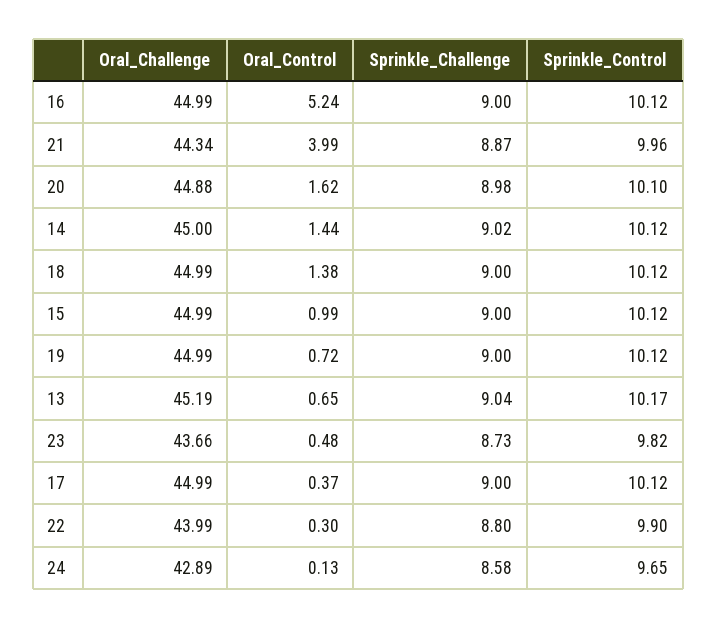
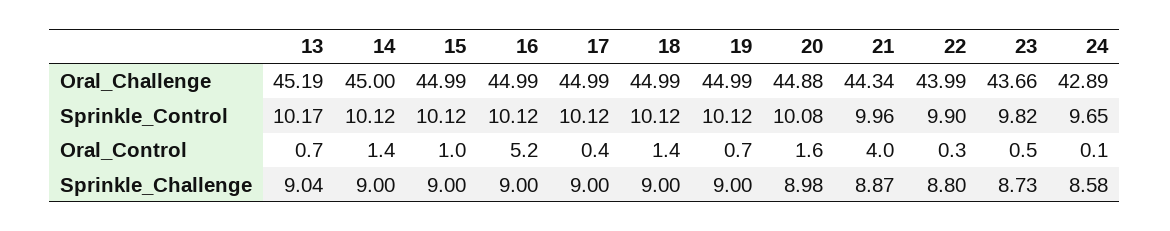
Sprinkle_Control, 20: 10.1 -> 10.08
Sprinkle_Challenge, 14: 9.02 -> 9

